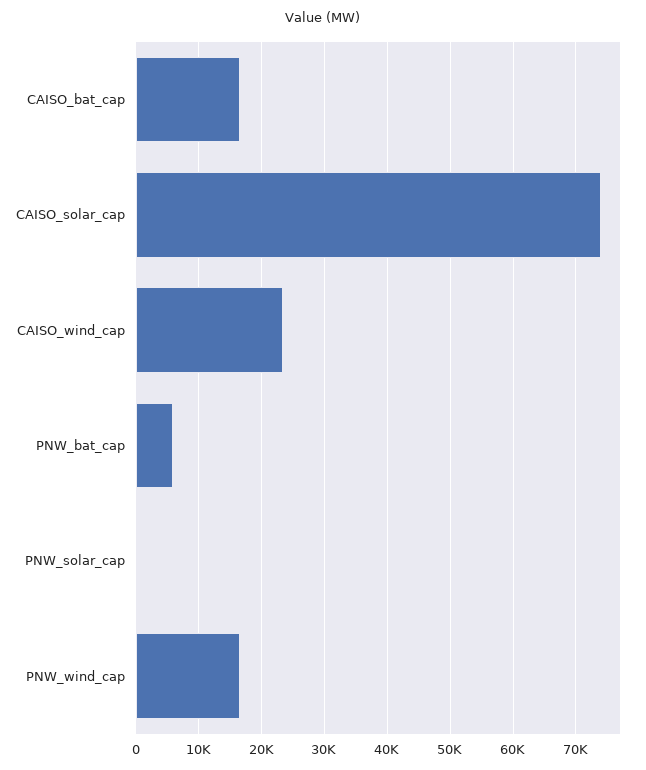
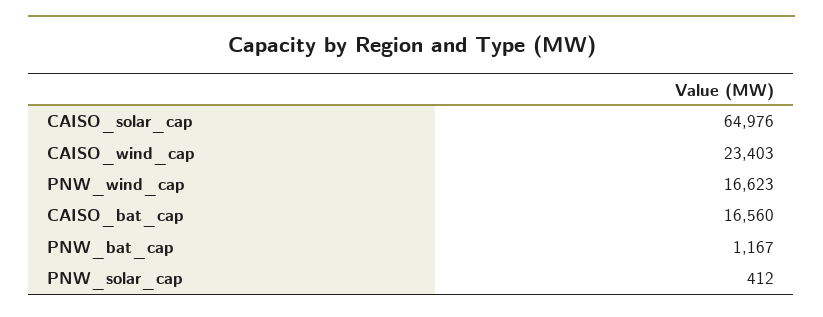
CAISO_solar_cap: 74000 -> 64976
PNW_bat_cap: 6000 -> 1167

